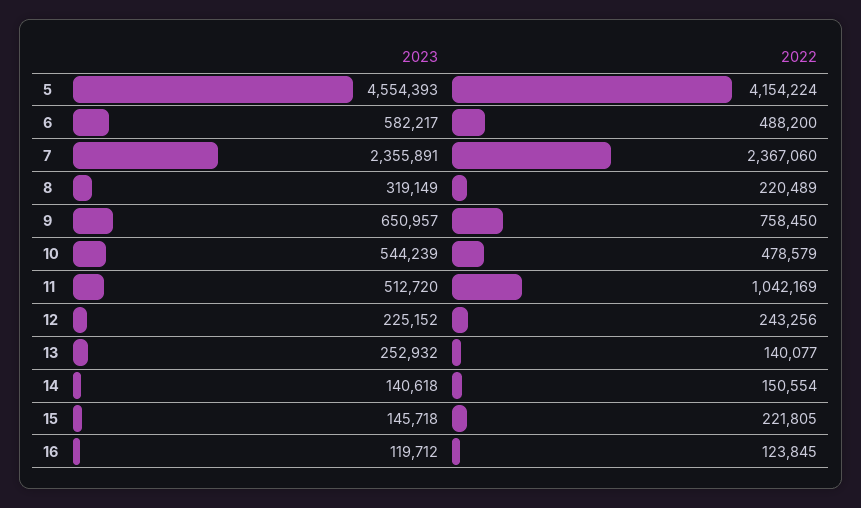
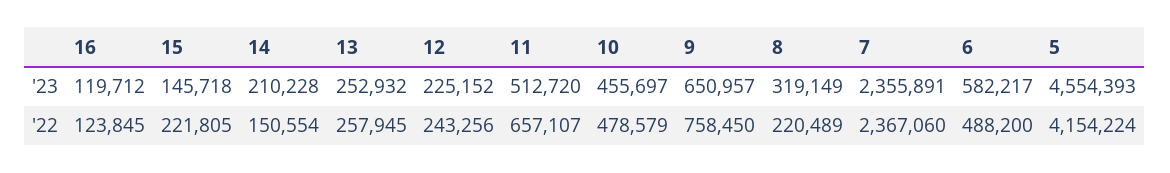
2023, 10: 544239 -> 455697
2022, 11: 1042169 -> 657107
2022, 13: 140077 -> 257945
2023, 14: 140618 -> 210228

